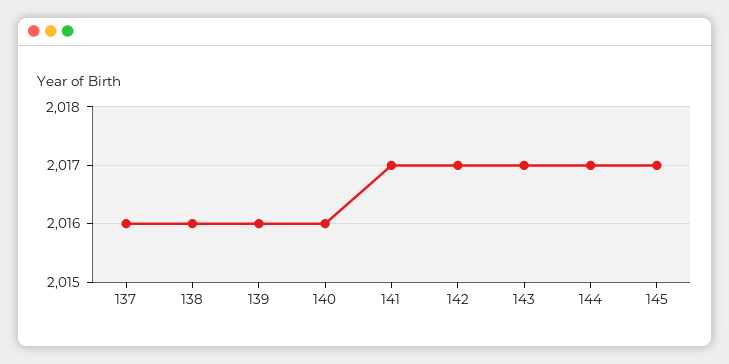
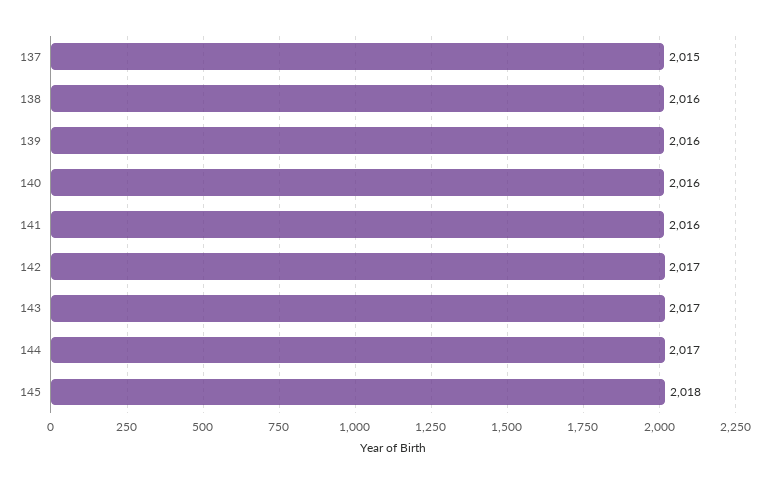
137: 2016 -> 2015
141: 2017 -> 2016
145: 2017 -> 2018

